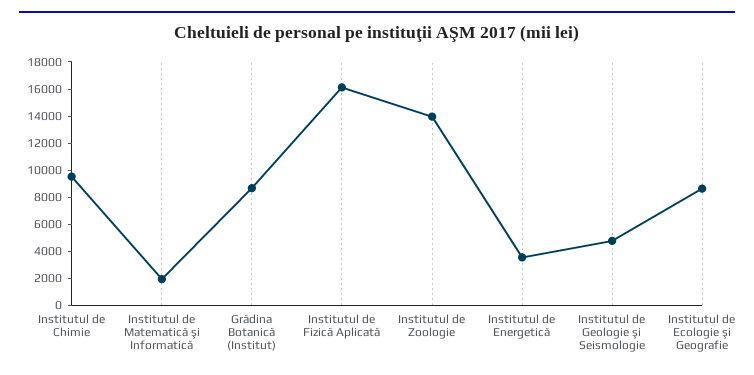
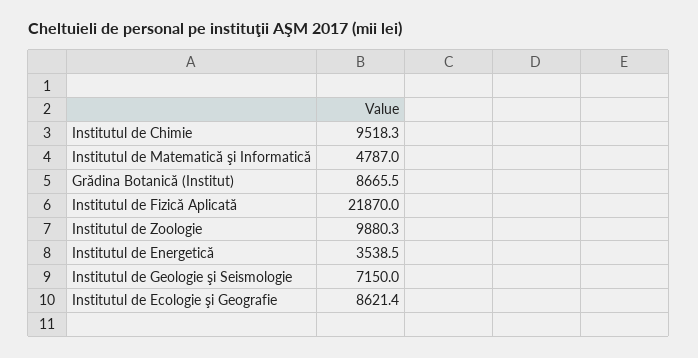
Institutul de Matematică şi Informatică: 2000 -> 4787
Institutul de Fizică Aplicată: 16000 -> 21870
Institutul de Zoologie: 14000 -> 9880.3
Institutul de Geologie şi Seismologie: 5000 -> 7150

